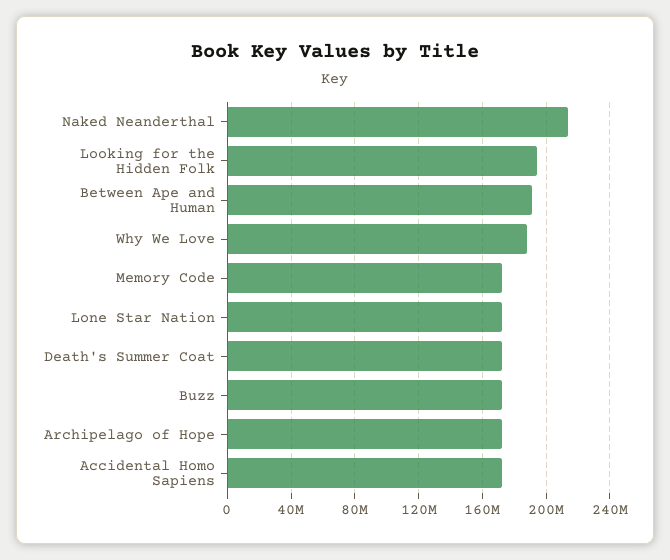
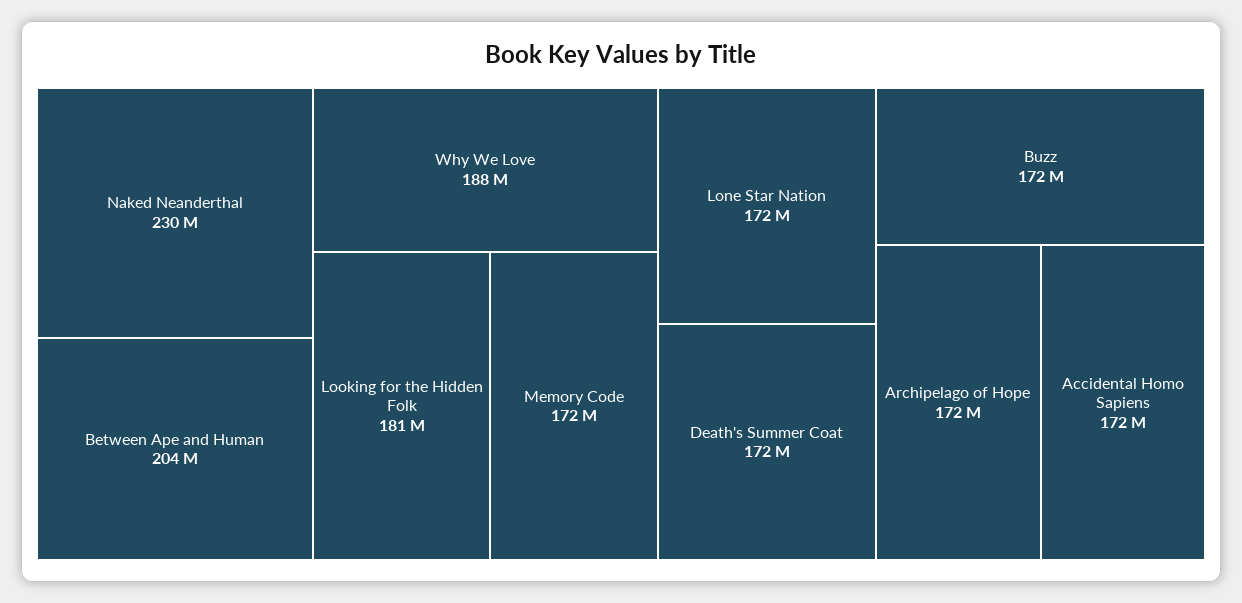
Naked Neanderthal: 215000000 -> 230000000
Looking for the Hidden Folk: 195000000 -> 181000000
Between Ape and Human: 190000000 -> 204000000

